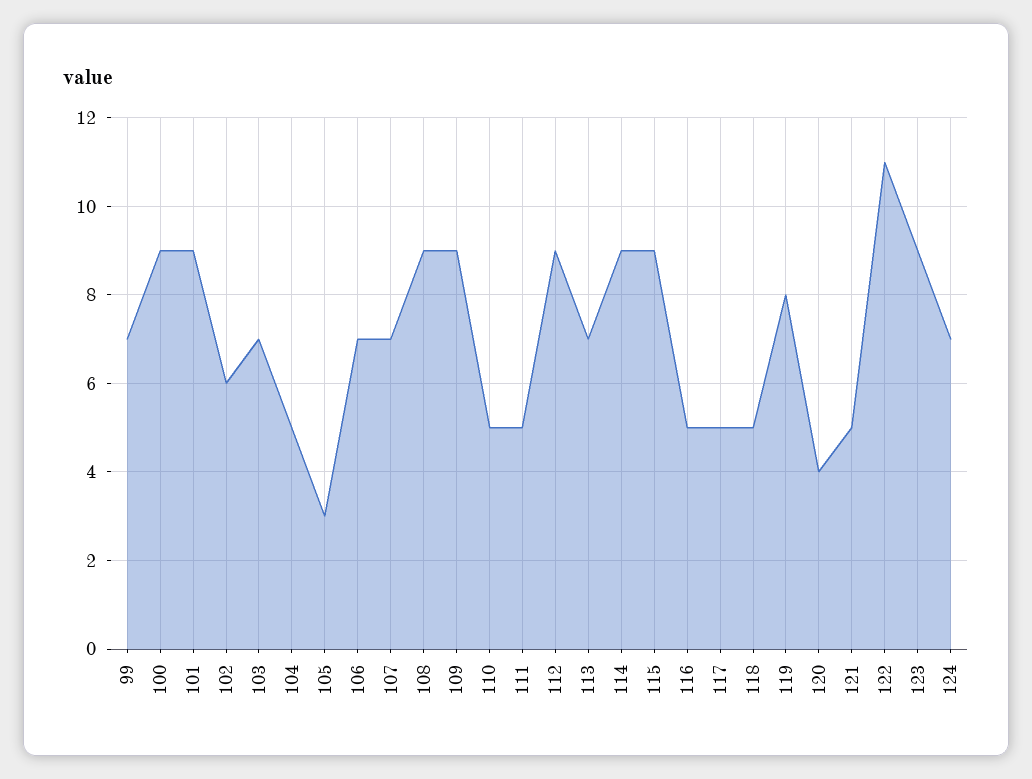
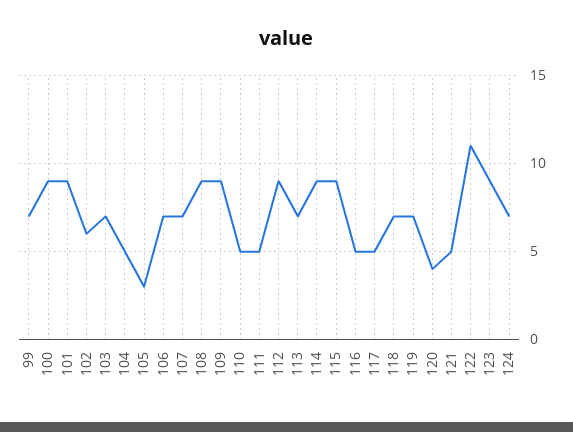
118: 5 -> 7
119: 8 -> 7

